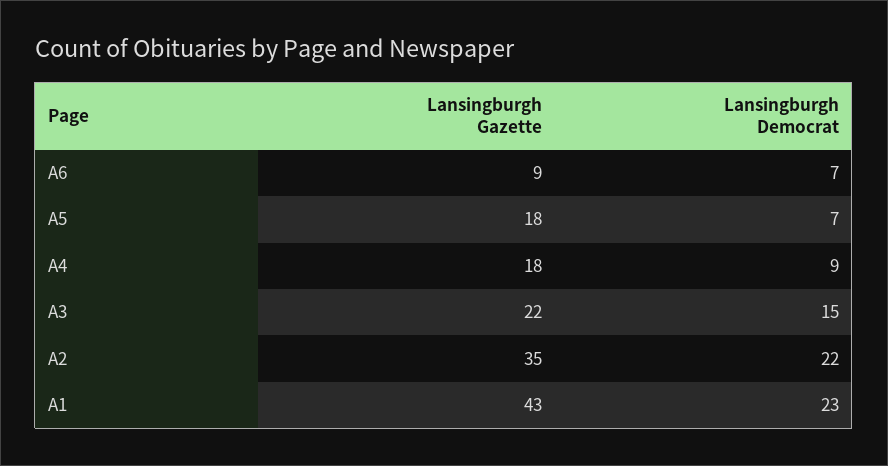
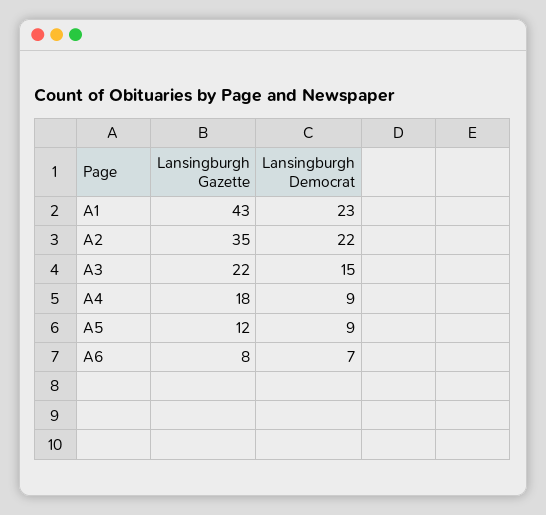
Lansingburgh Gazette, A6: 9 -> 8
Lansingburgh Gazette, A5: 18 -> 12
Lansingburgh Democrat, A5: 7 -> 9

